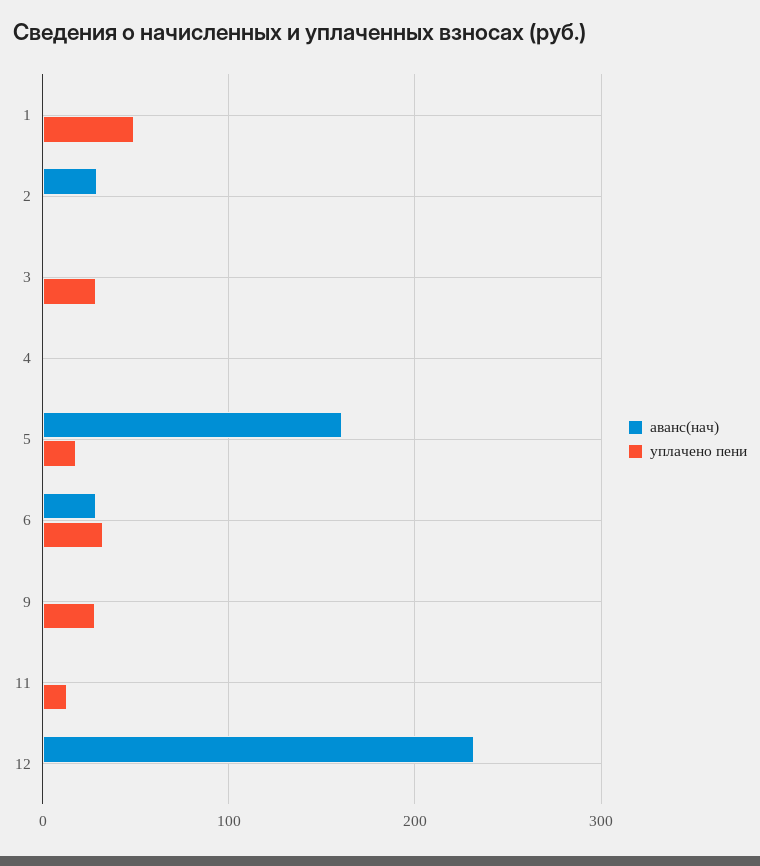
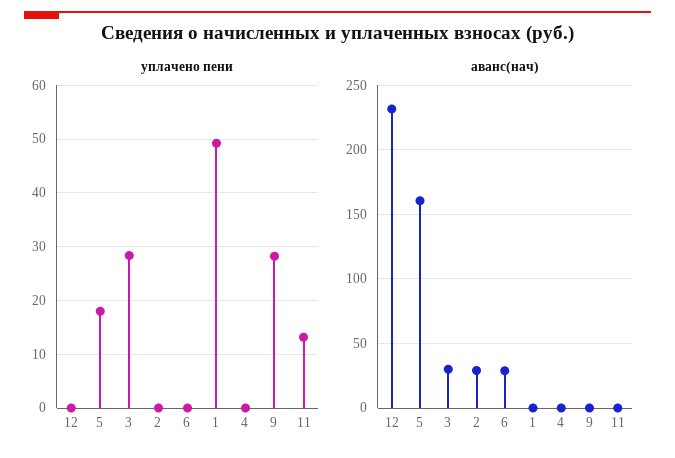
аванс(нач), 3: 0 -> 30
уплачено пени, 6: 30 -> 0

